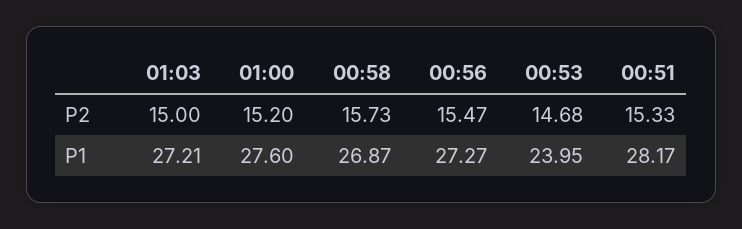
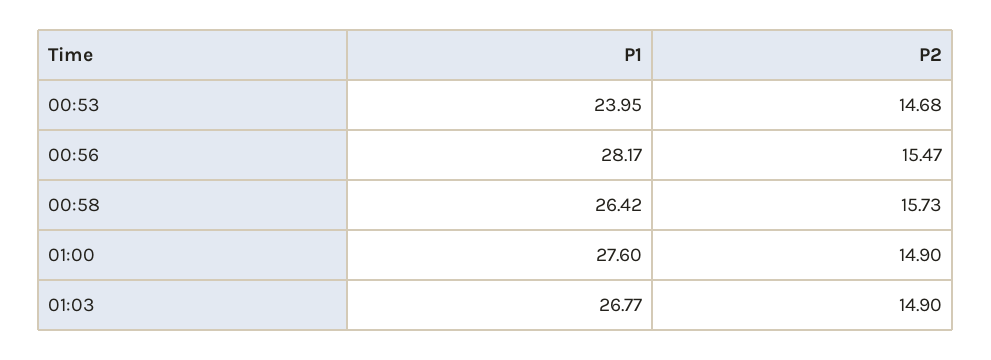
01:03, P2: 15 -> 14.9
01:00, P2: 15.2 -> 14.9
00:51, P2: 15.33 -> none
01:03, P1: 27.21 -> 26.77
00:58, P1: 26.87 -> 26.42
00:56, P1: 27.27 -> 28.17
00:51, P1: 28.17 -> none

